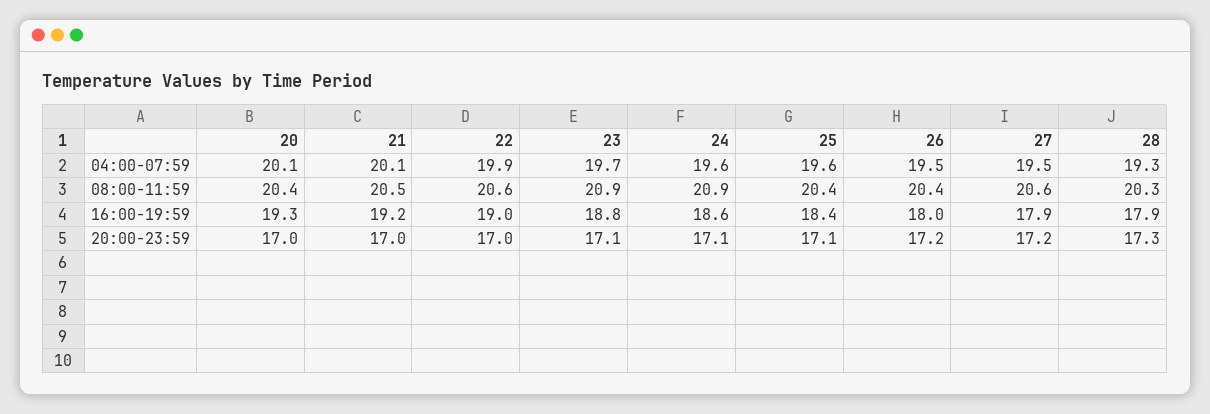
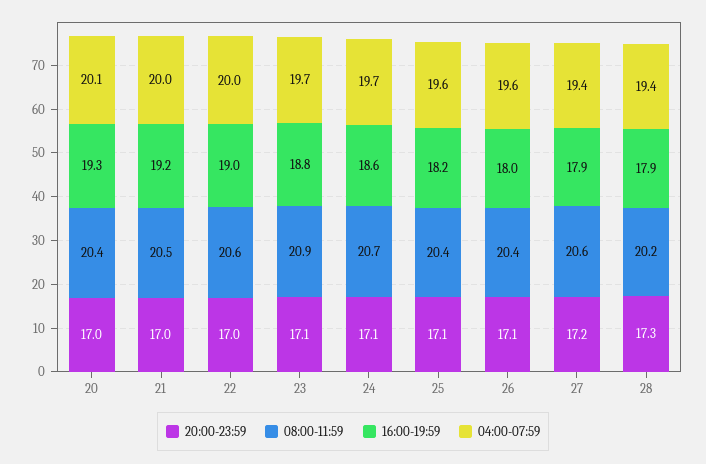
04:00-07:59, 21: 20.1 -> 20
04:00-07:59, 22: 19.9 -> 20
04:00-07:59, 24: 19.6 -> 19.7
04:00-07:59, 26: 19.5 -> 19.6
04:00-07:59, 27: 19.5 -> 19.4
04:00-07:59, 28: 19.3 -> 19.4
08:00-11:59, 24: 20.9 -> 20.7
08:00-11:59, 28: 20.3 -> 20.2
16:00-19:59, 25: 18.4 -> 18.2
20:00-23:59, 26: 17.2 -> 17.1

